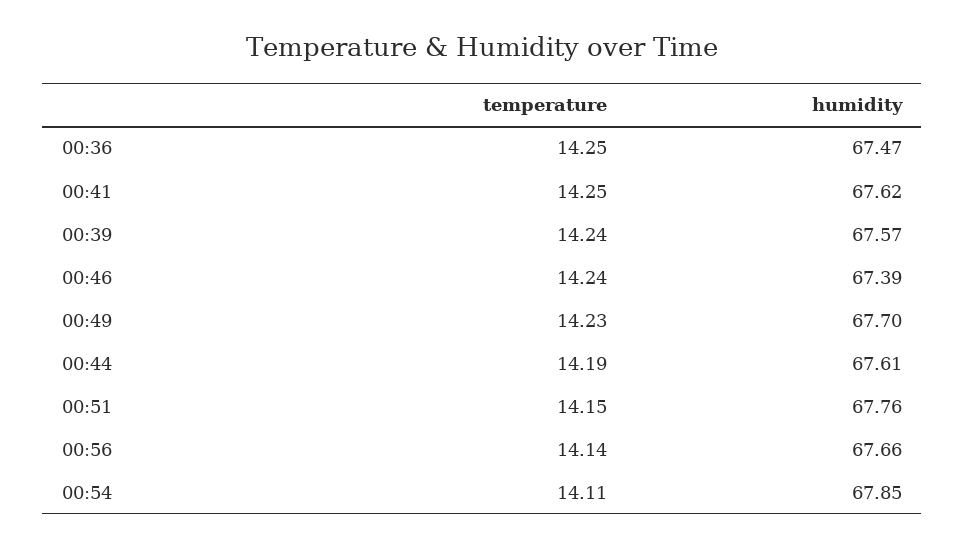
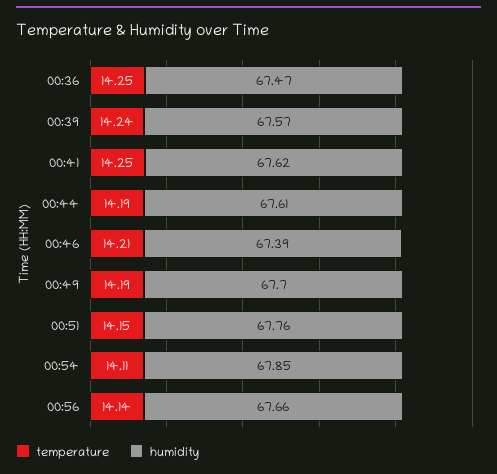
temperature, 00:46: 14.24 -> 14.21
temperature, 00:49: 14.23 -> 14.19

